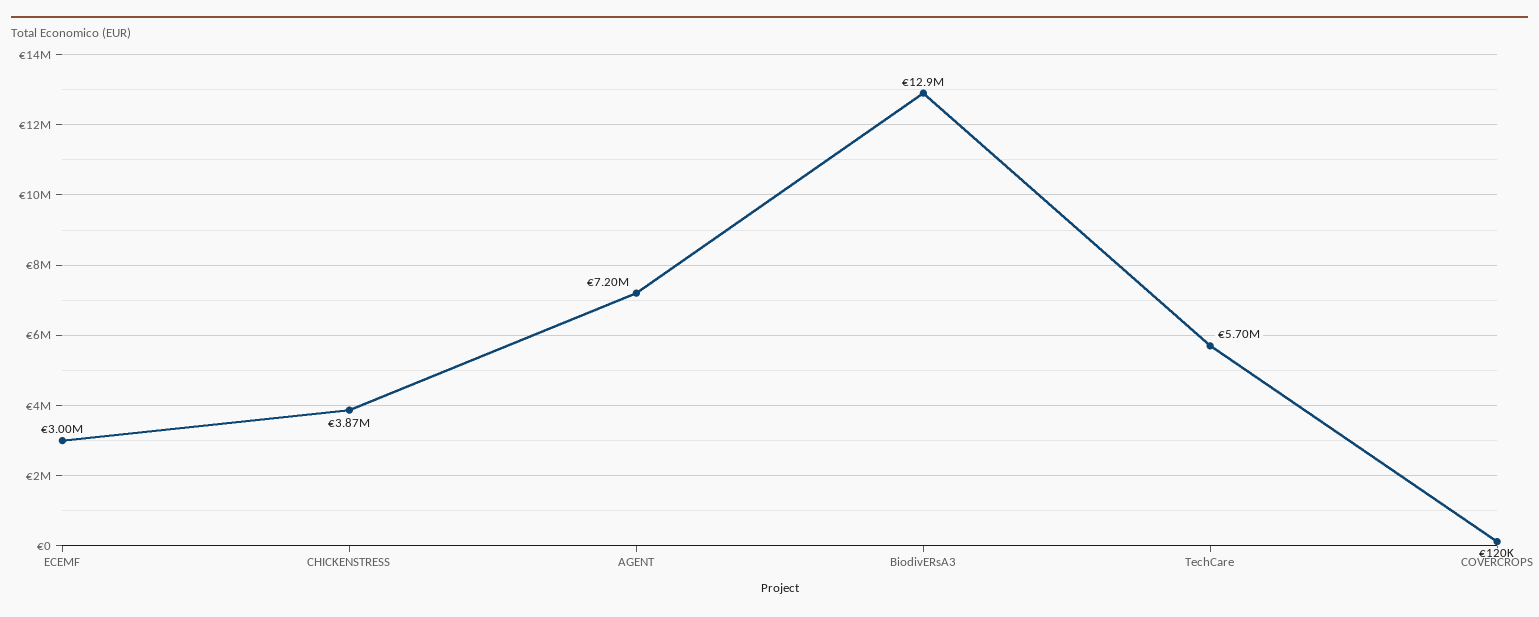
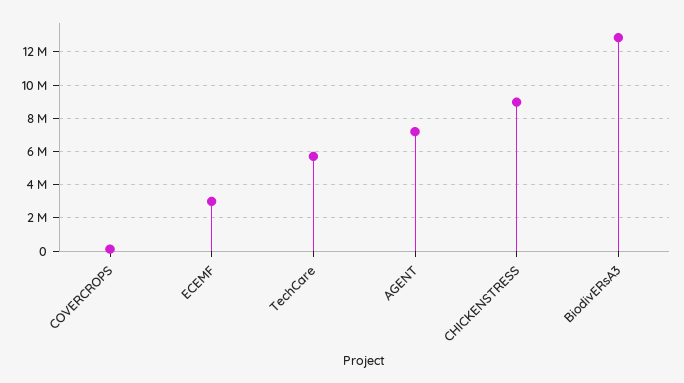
CHICKENSTRESS: 3870000 -> 9000000

